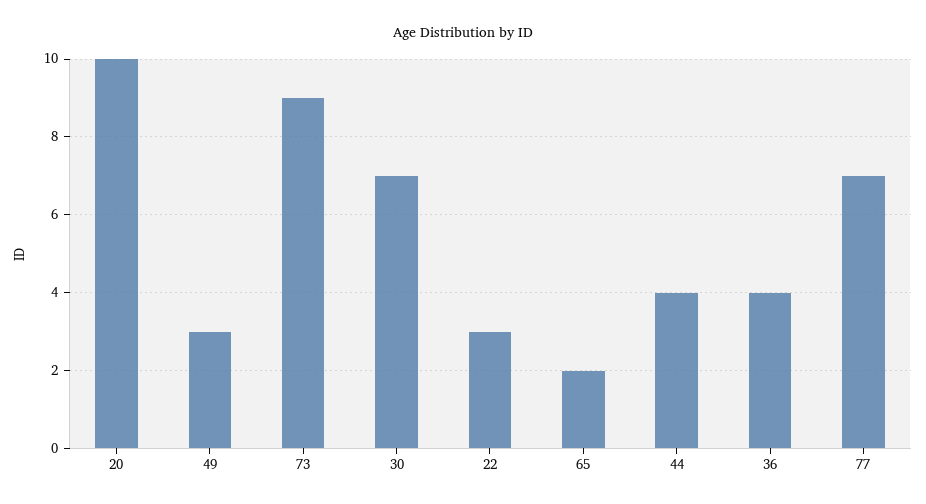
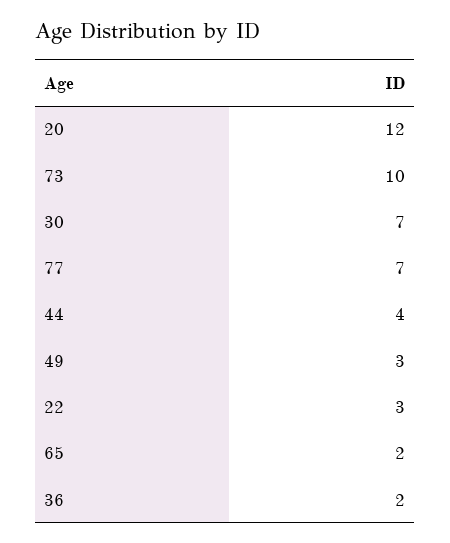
20: 10 -> 12
73: 9 -> 10
36: 4 -> 2

